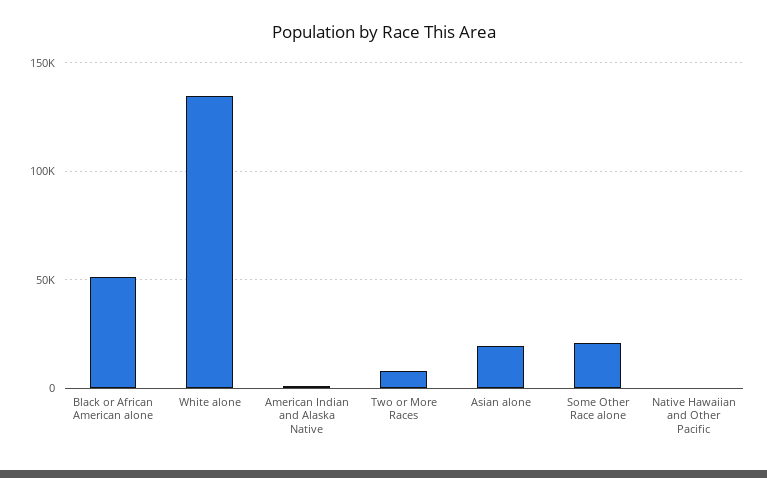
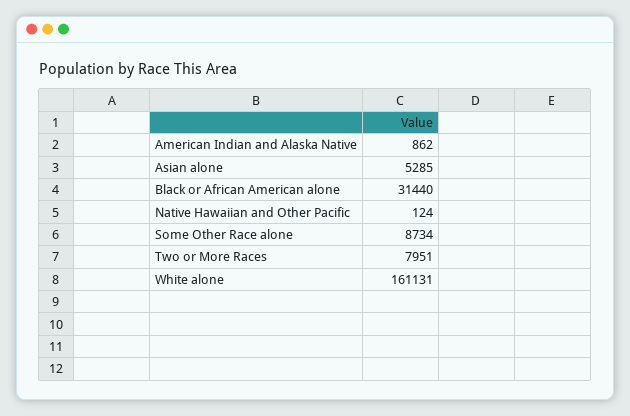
Black or African American alone: 50000 -> 31440
White alone: 135000 -> 161131
Asian alone: 20000 -> 5285
Some Other Race alone: 20000 -> 8734

